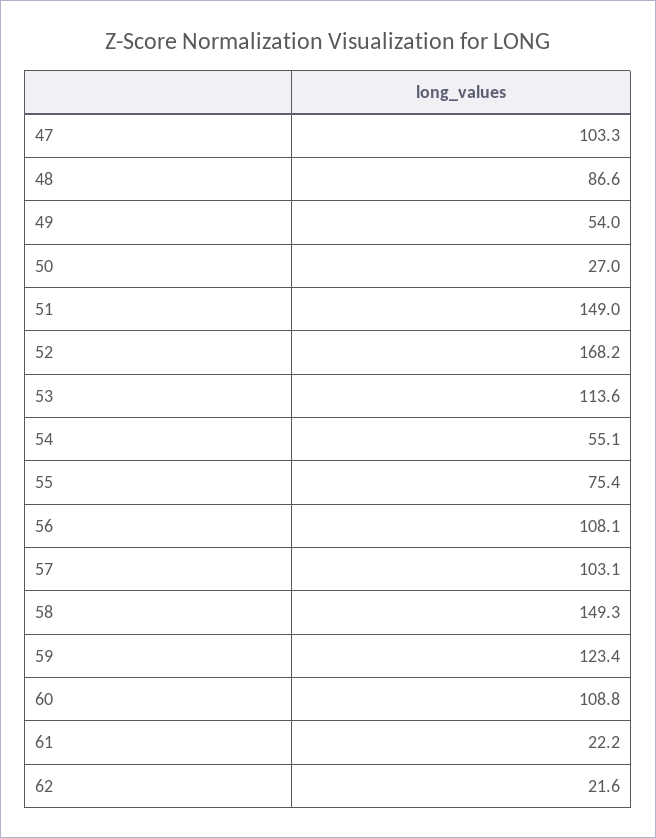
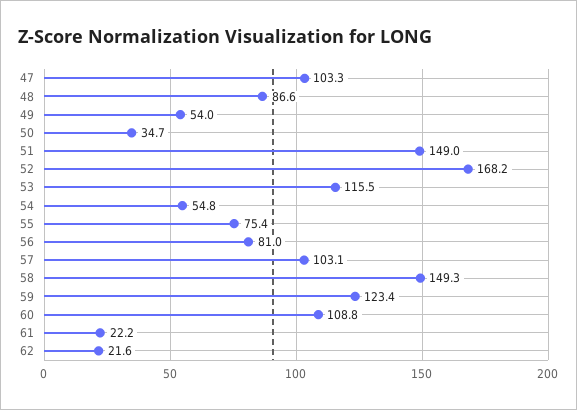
50: 27 -> 34.7
53: 113.6 -> 115.5
54: 55.1 -> 54.8
56: 108.1 -> 81

